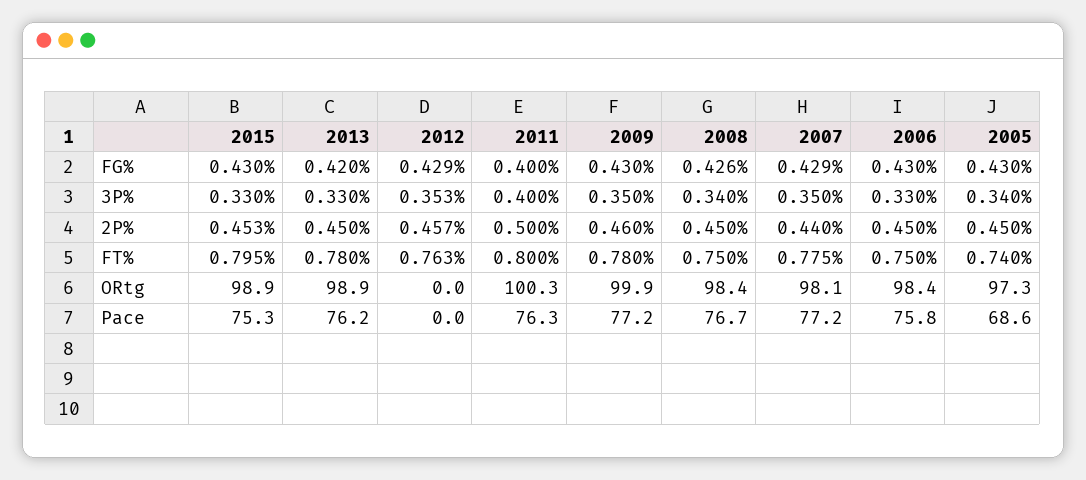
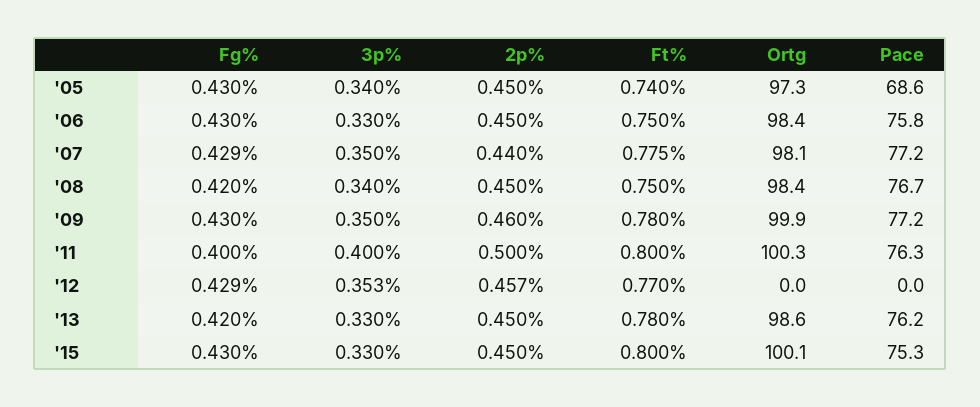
2008, FG%: 0.426 -> 0.42
2015, 2P%: 0.453 -> 0.45
2015, FT%: 0.795 -> 0.8
2012, FT%: 0.763 -> 0.77
2015, ORtg: 98.9 -> 100.1
2013, ORtg: 98.9 -> 98.6

